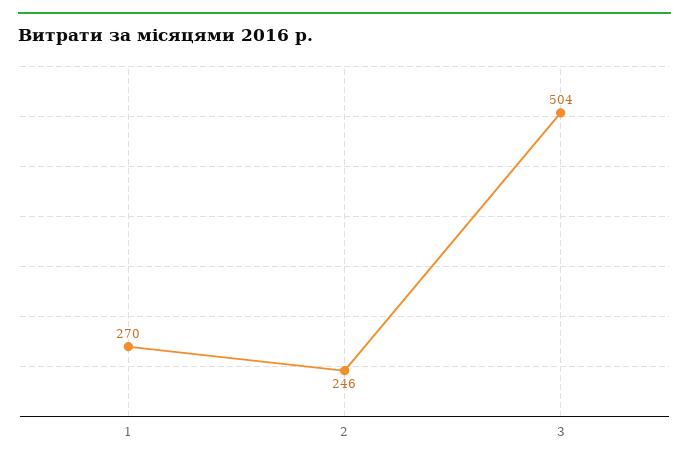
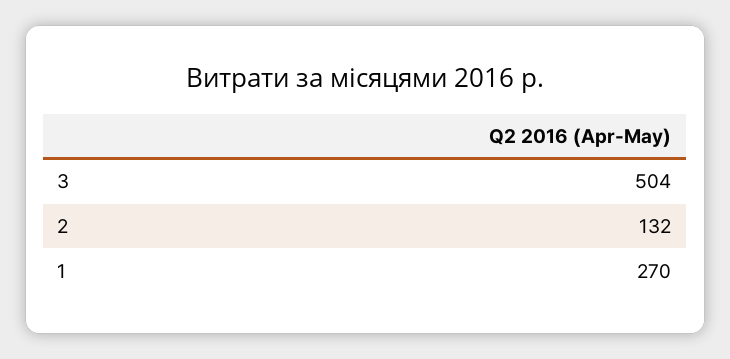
2: 246 -> 132

